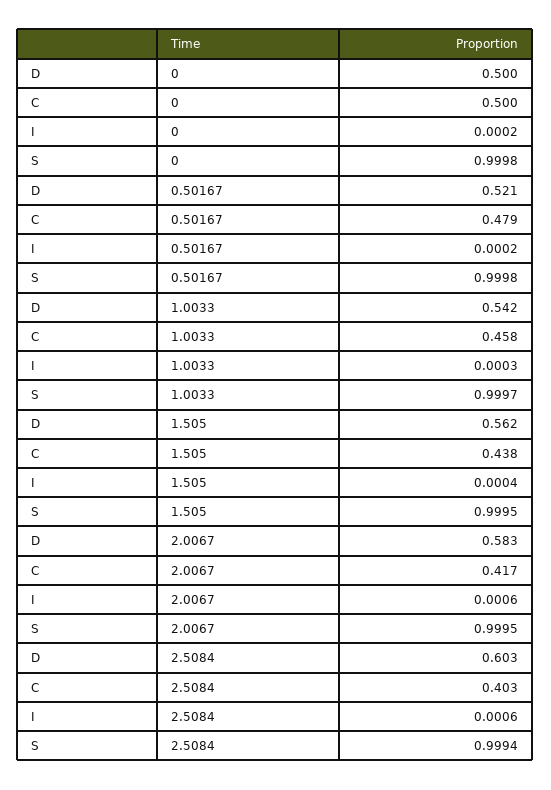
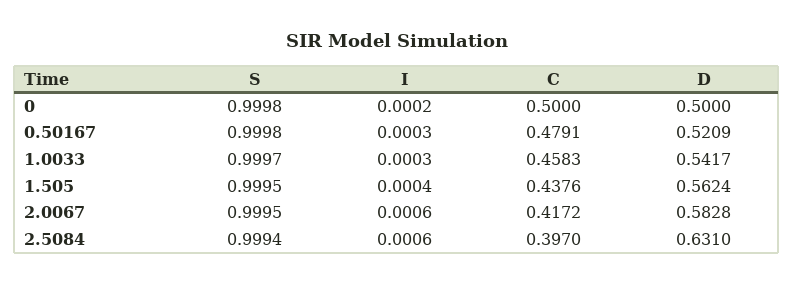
I, 0.50167: 0.0002 -> 0.0003
D, 2.5084: 0.603 -> 0.631
C, 2.5084: 0.403 -> 0.397

